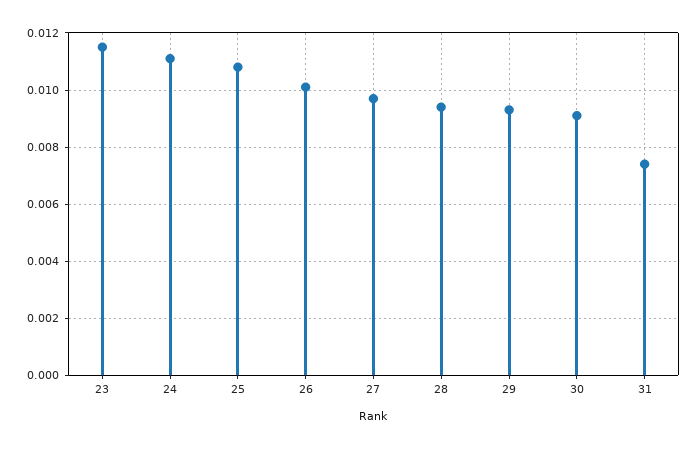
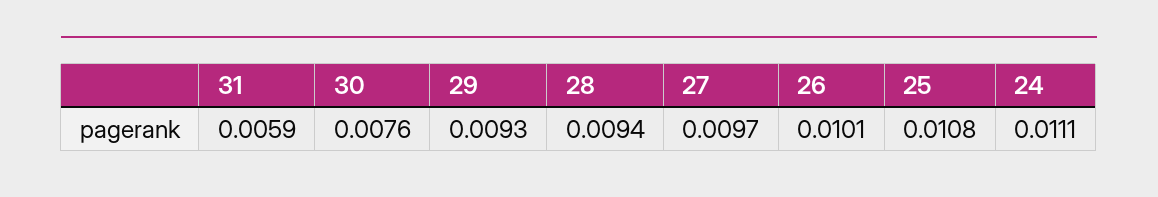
23: 0.0115 -> none
30: 0.009 -> 0.0076
31: 0.0075 -> 0.0059

